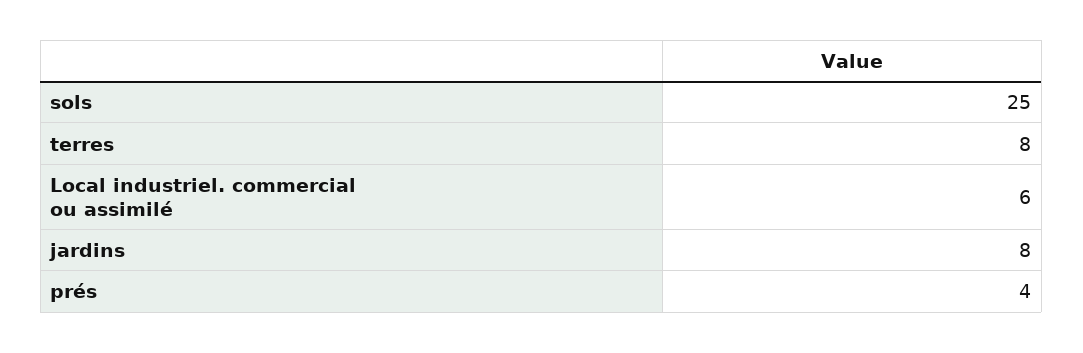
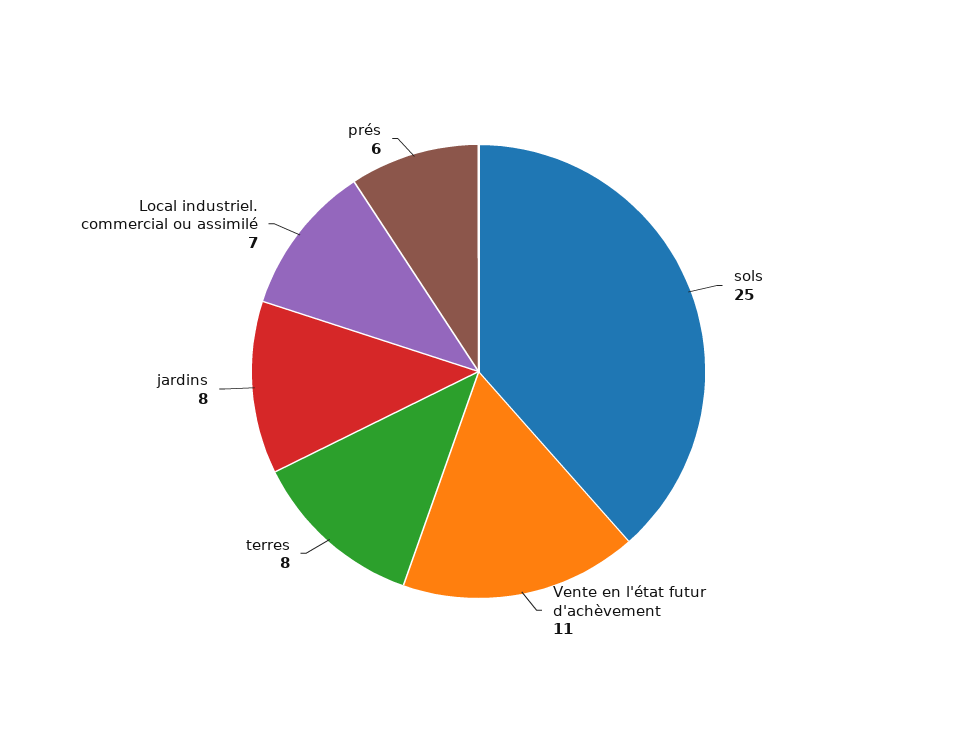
Local industriel. commercial ou assimilé: 6 -> 7
prés: 4 -> 6
Vente en l'état futur d'achèvement: none -> 11

